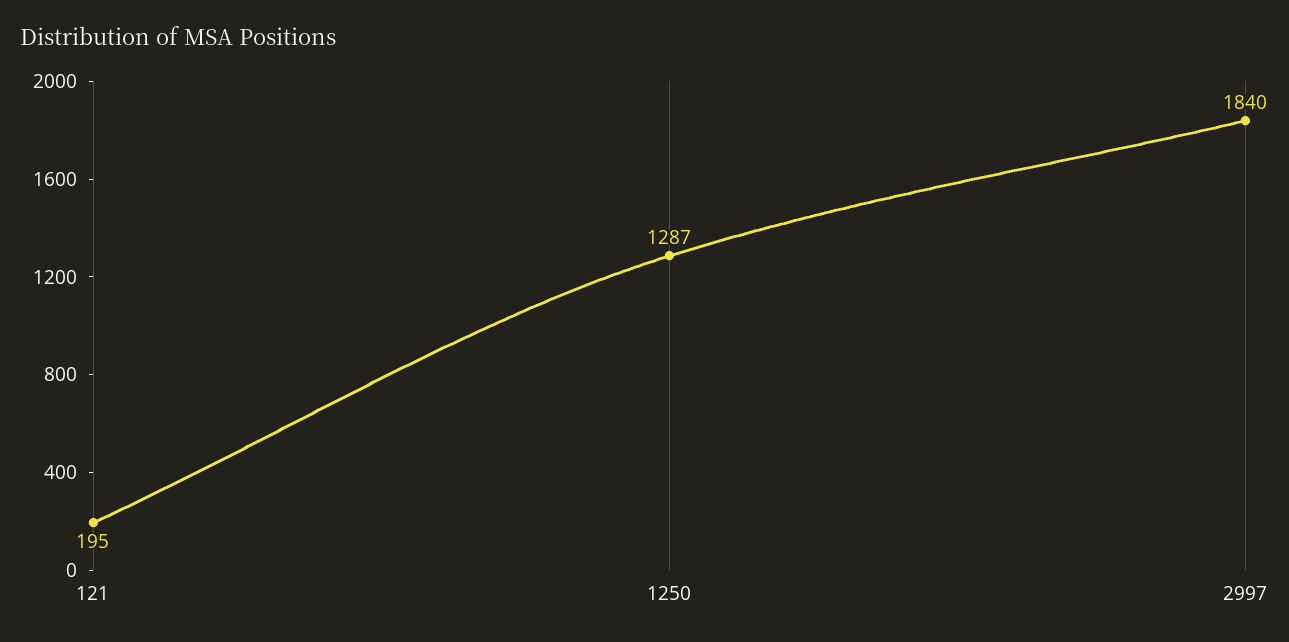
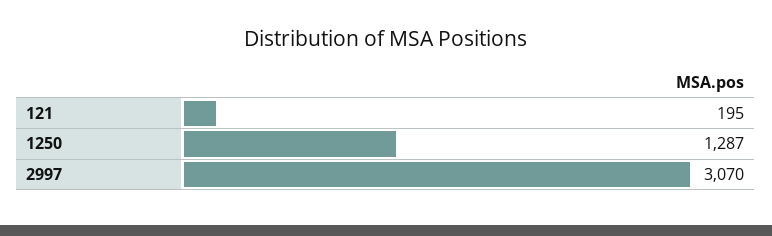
2997: 1840 -> 3070

